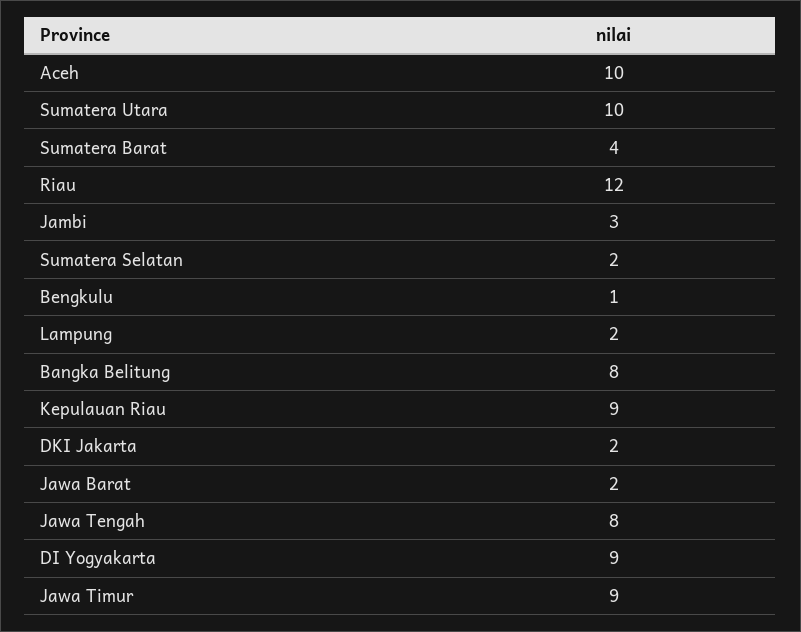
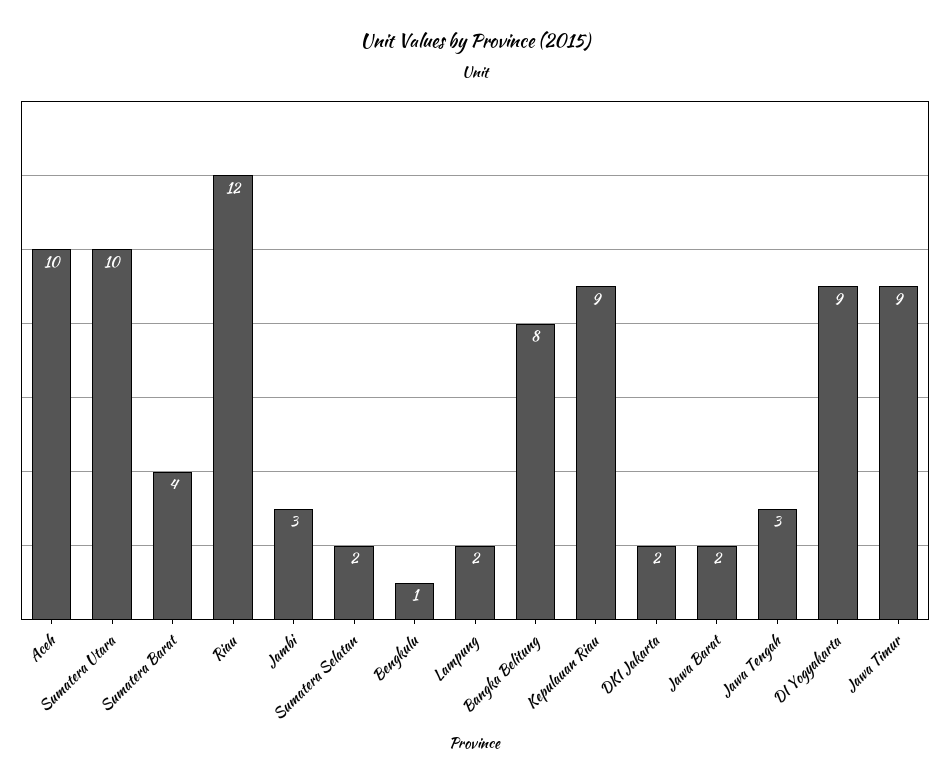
Jawa Tengah: 8 -> 3

